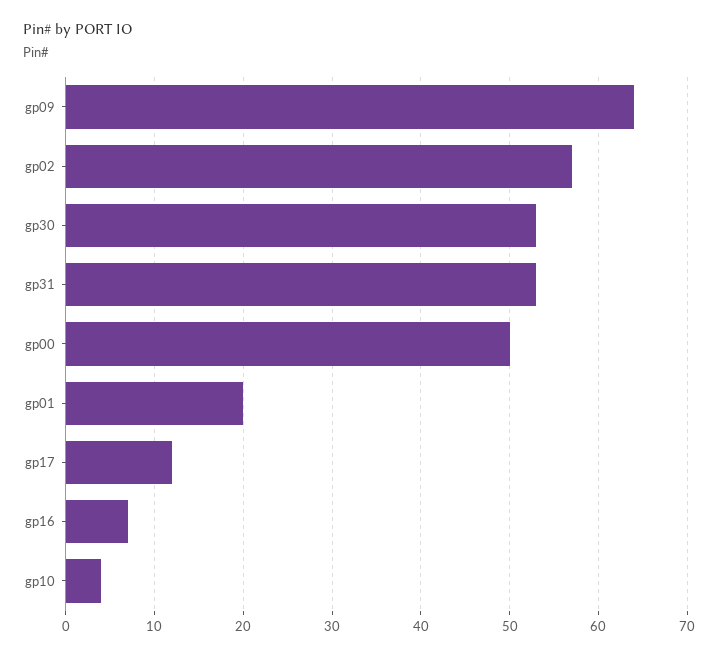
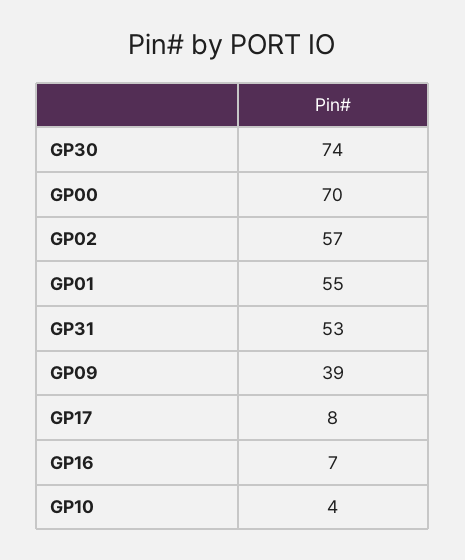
gp09: 64 -> 39
gp30: 53 -> 74
gp00: 50 -> 70
gp01: 20 -> 55
gp17: 12 -> 8

